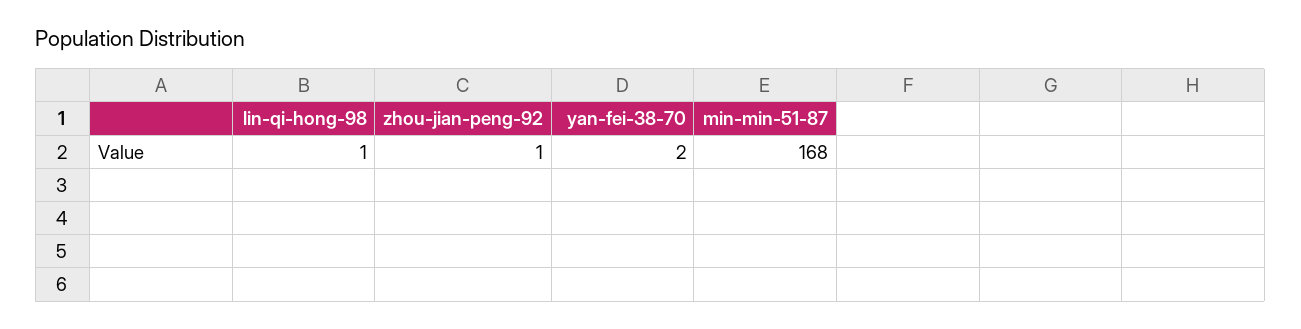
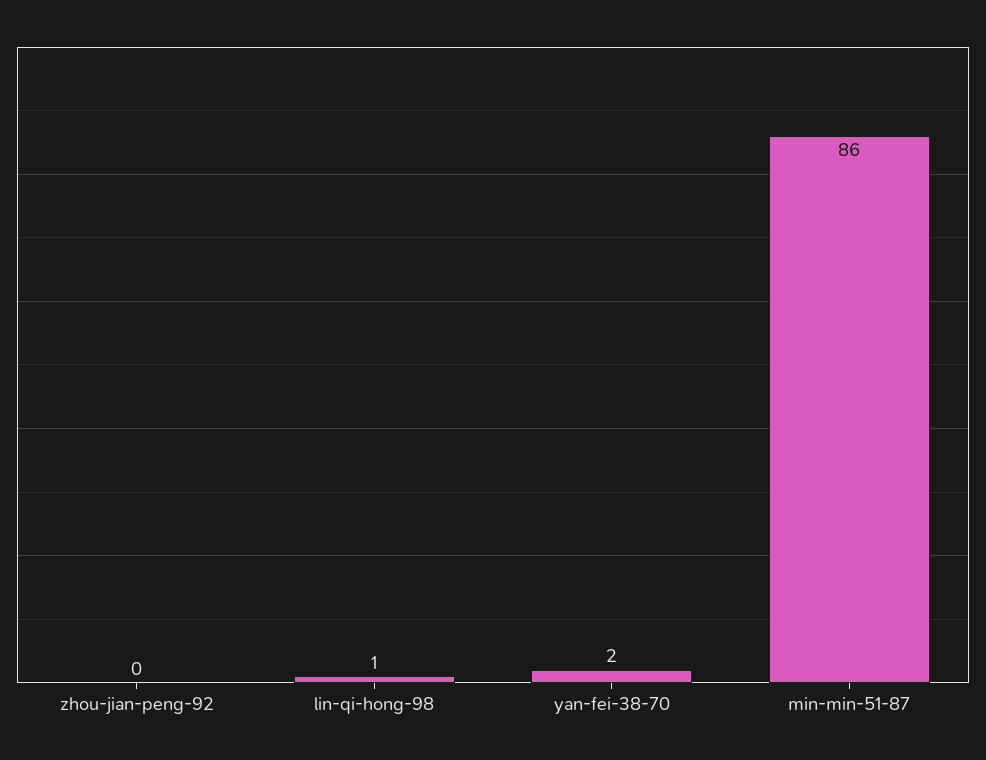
zhou-jian-peng-92: 1 -> 0
min-min-51-87: 168 -> 86

